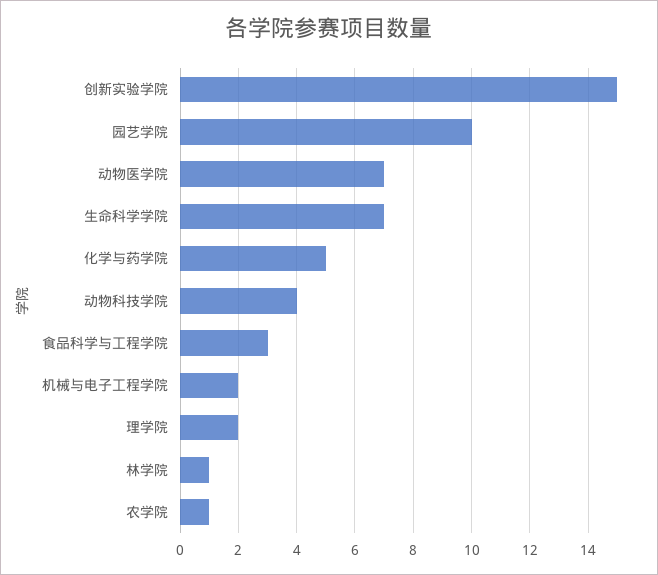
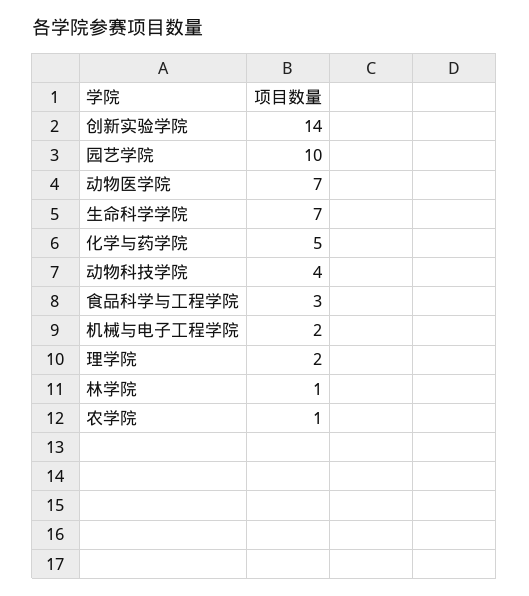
创新实验学院: 15 -> 14

